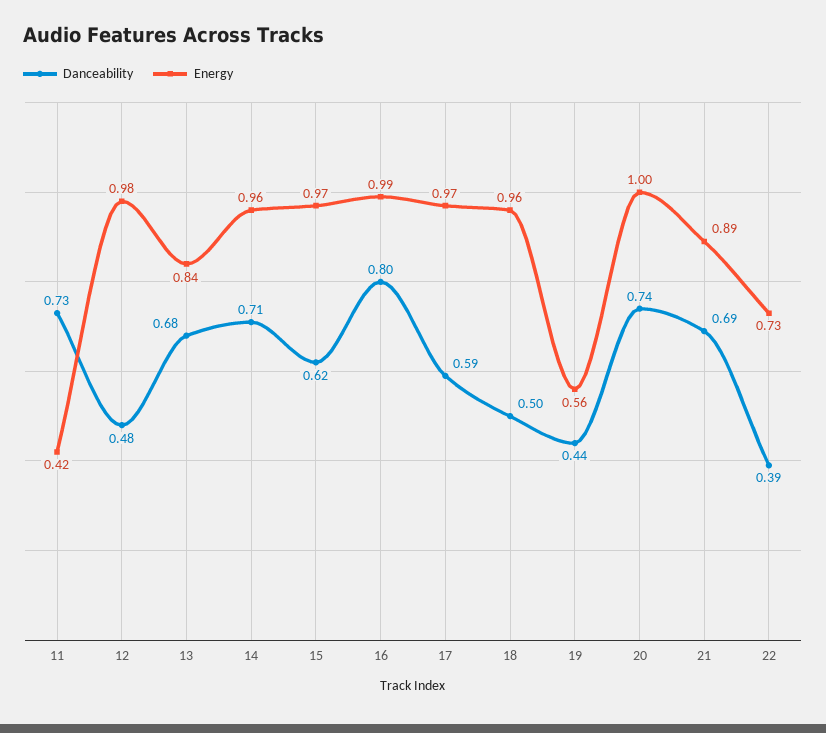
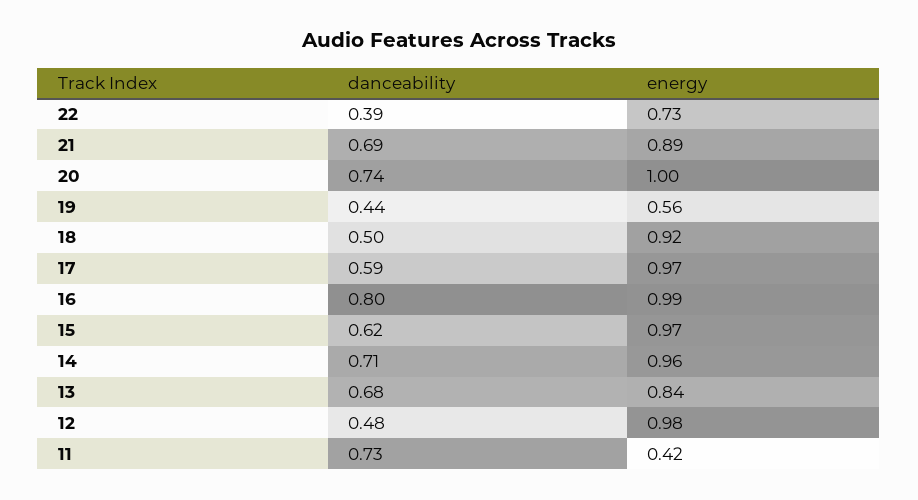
Energy, 18: 0.96 -> 0.92

